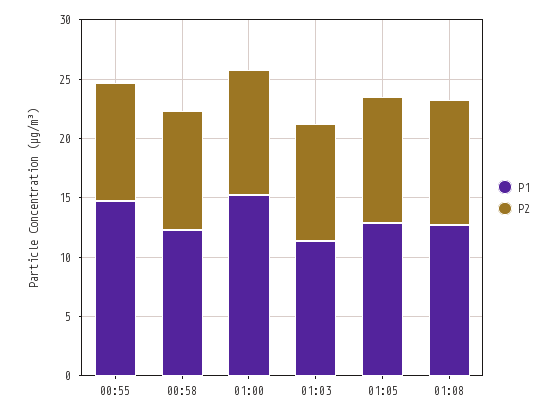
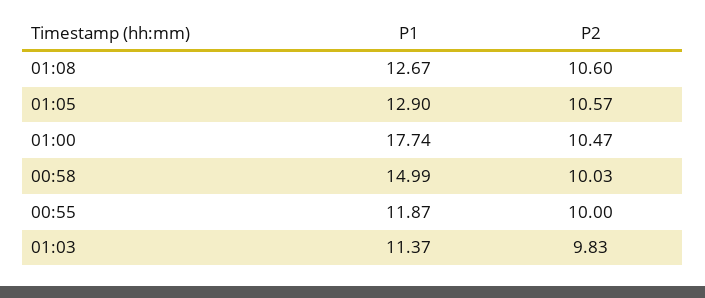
P1, 00:55: 15 -> 11.87
P1, 00:58: 12 -> 14.99
P1, 01:00: 15 -> 17.74

